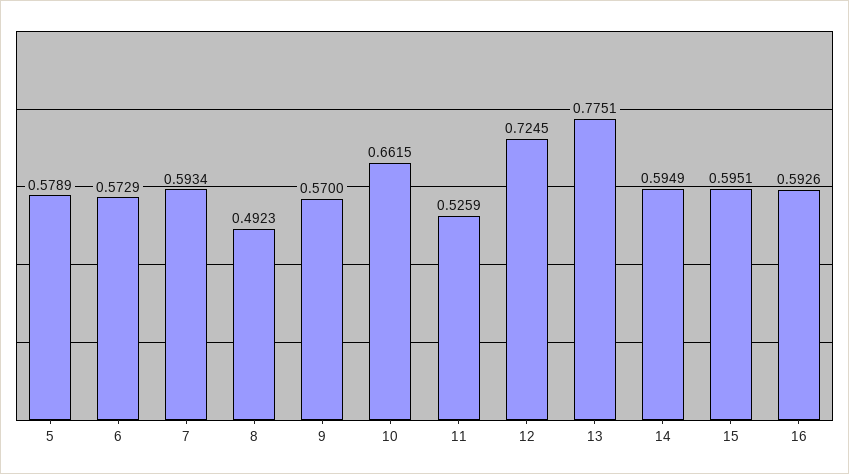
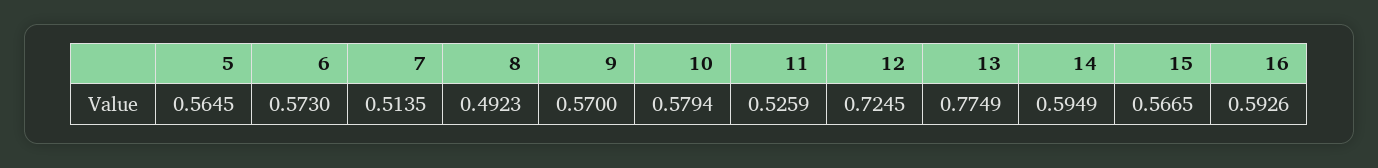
5: 0.5789 -> 0.5645
6: 0.5729 -> 0.573
7: 0.5934 -> 0.5135
10: 0.6615 -> 0.5794
13: 0.7751 -> 0.7749
15: 0.5951 -> 0.5665

